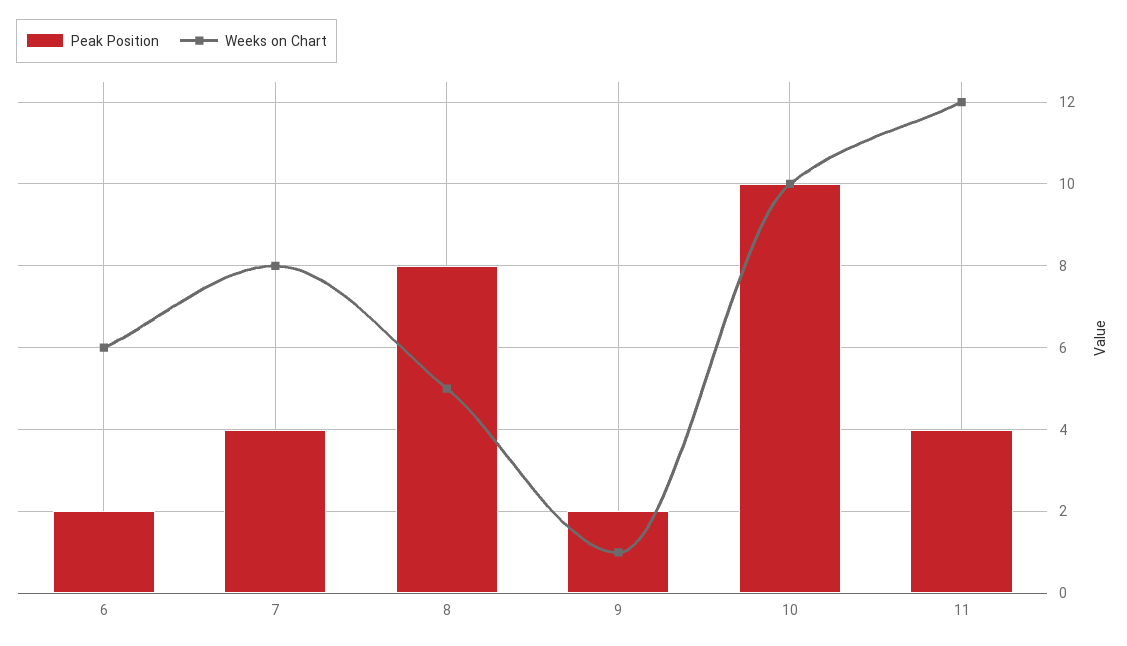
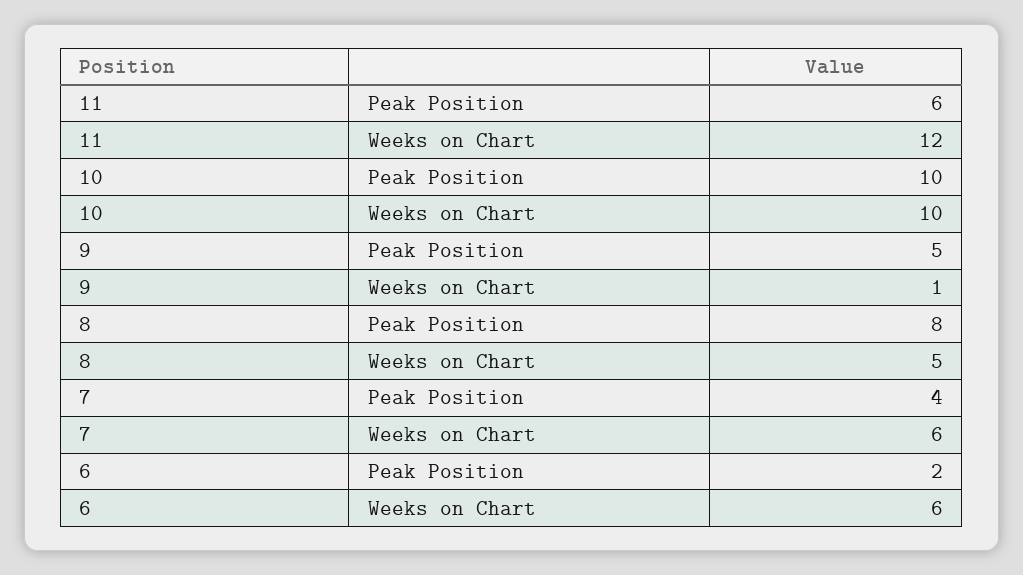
Weeks on Chart, 7: 8 -> 6
Peak Position, 9: 2 -> 5
Peak Position, 11: 4 -> 6

